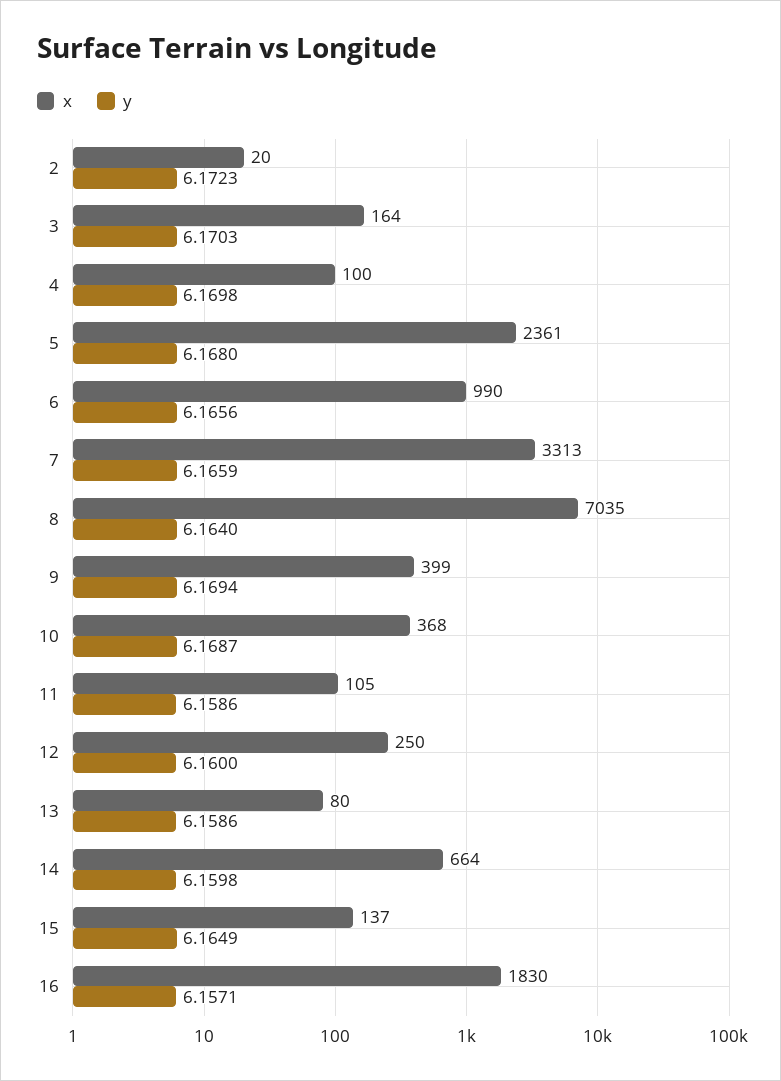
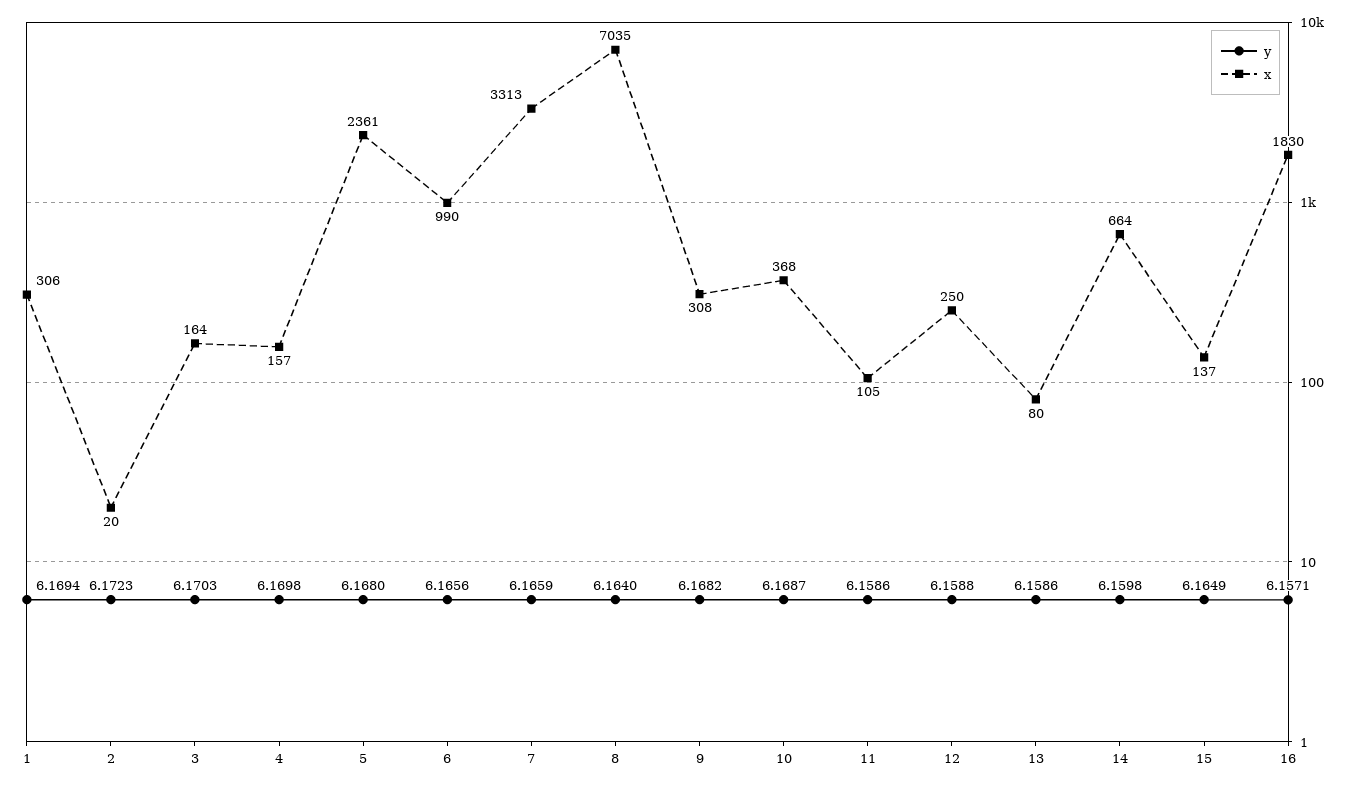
x, 4: 100 -> 157
x, 9: 399 -> 308
y, 9: 6.1694 -> 6.1682
y, 12: 6.16 -> 6.1588
y, 1: none -> 6.1694
x, 1: none -> 306

